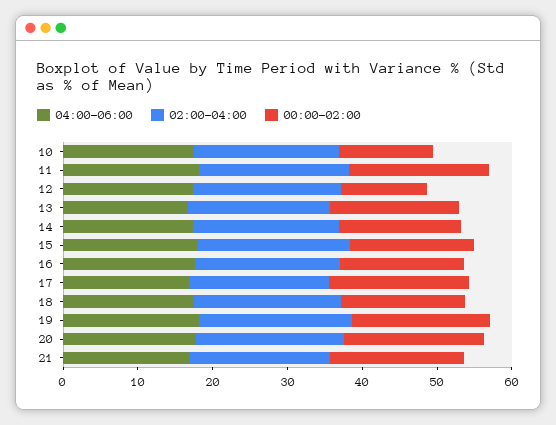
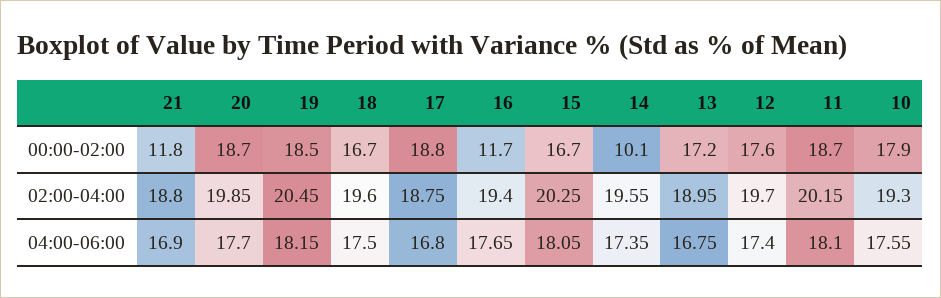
00:00-02:00, 10: 12 -> 17.9
00:00-02:00, 12: 12 -> 17.6
00:00-02:00, 14: 16 -> 10.1
00:00-02:00, 16: 16 -> 11.7
00:00-02:00, 21: 18 -> 11.8

